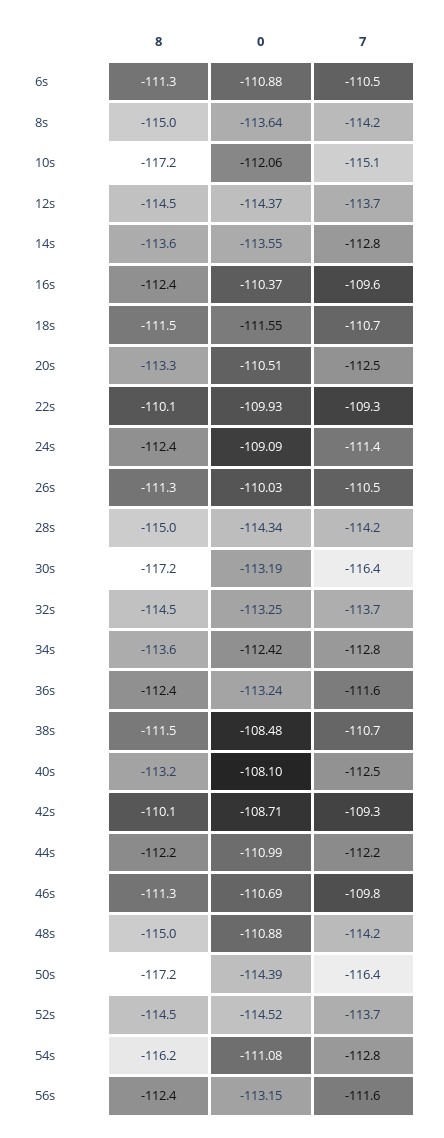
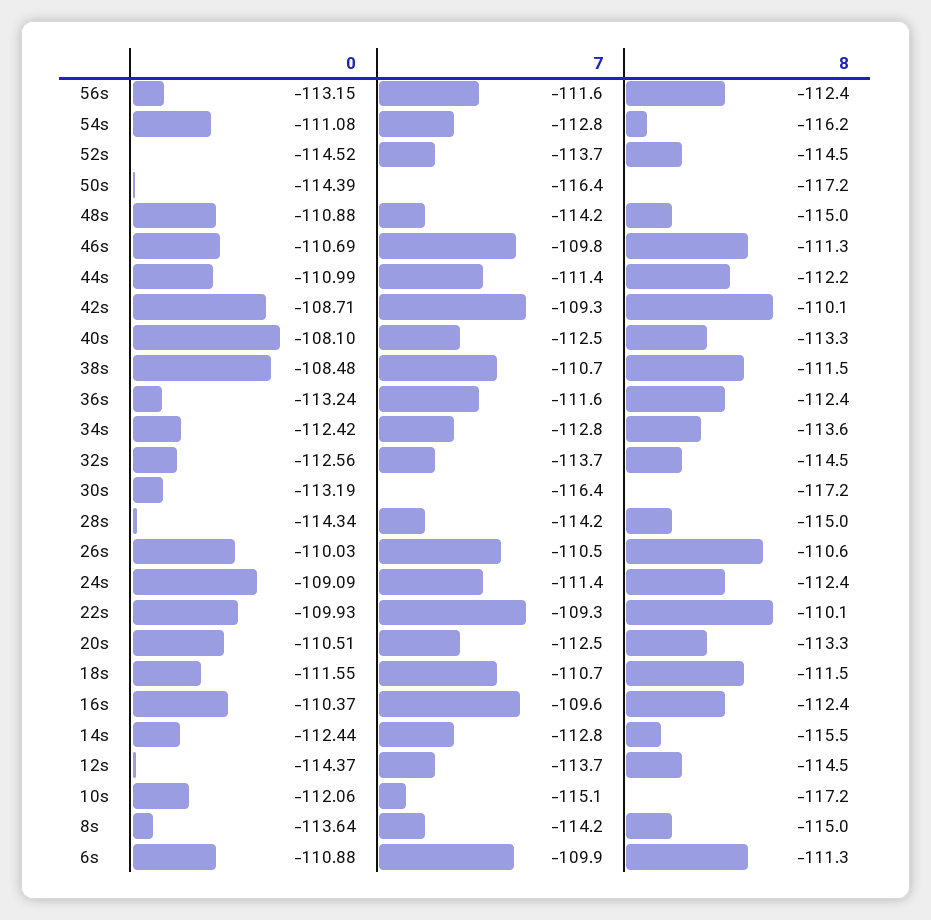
7, 6s: -110.5 -> -109.9
8, 14s: -113.6 -> -115.5
0, 14s: -113.55 -> -112.44
8, 26s: -111.3 -> -110.6
0, 32s: -113.25 -> -112.56
8, 40s: -113.2 -> -113.3
7, 44s: -112.2 -> -111.4

